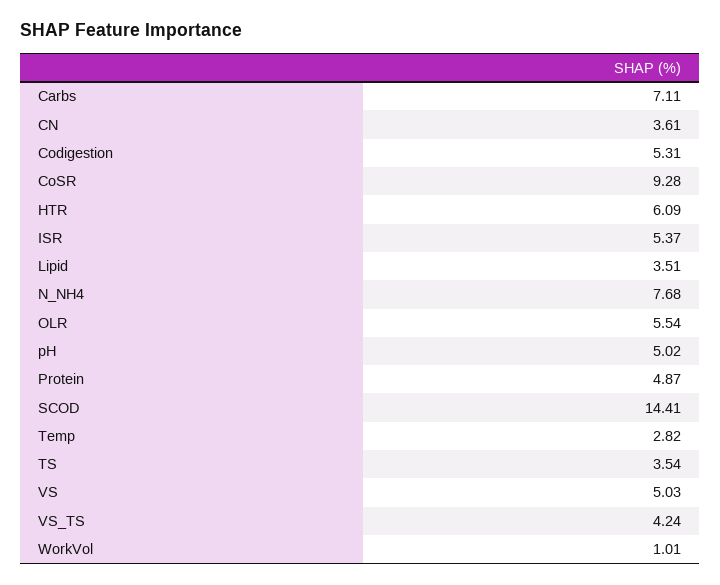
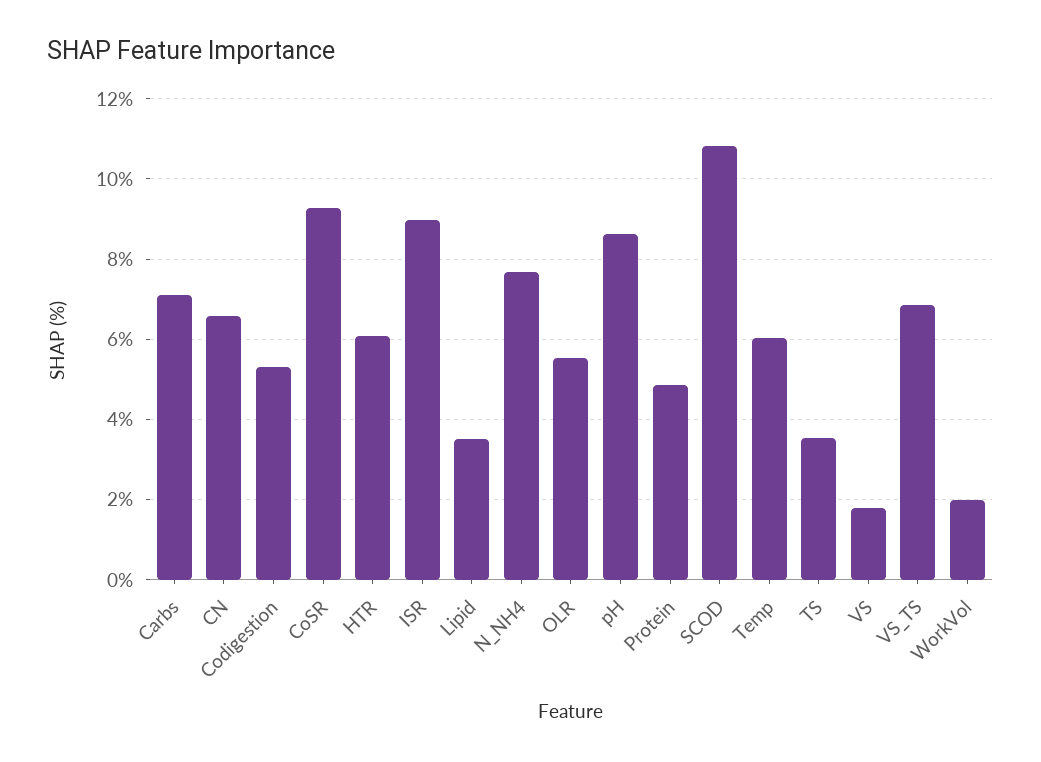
CN: 3.61 -> 6.6
ISR: 5.37 -> 9
pH: 5.02 -> 8.6
SCOD: 14.41 -> 10.8
Temp: 2.82 -> 6
VS: 5.03 -> 1.8
VS_TS: 4.24 -> 6.8
WorkVol: 1.01 -> 2

